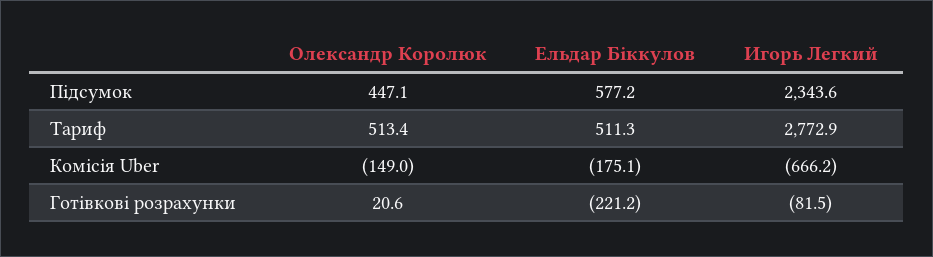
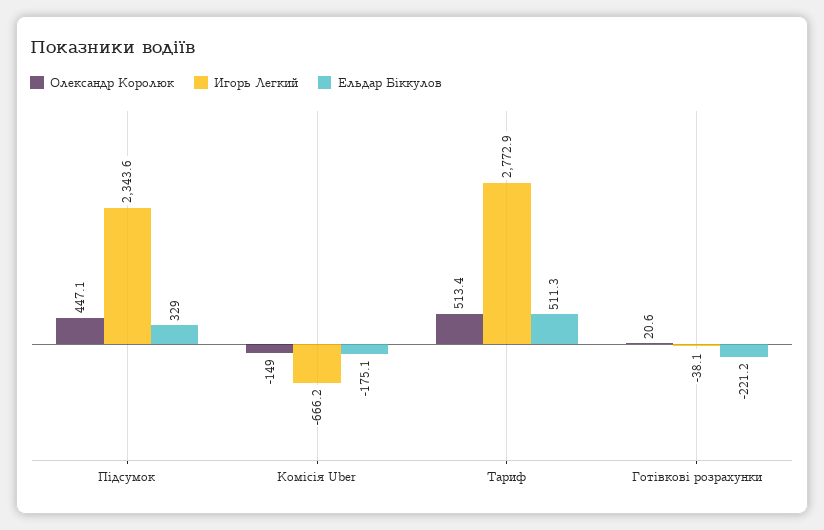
Ельдар Біккулов, Підсумок: 577.2 -> 329
Игорь Легкий, Готівкові розрахунки: -81.5 -> -38.1

